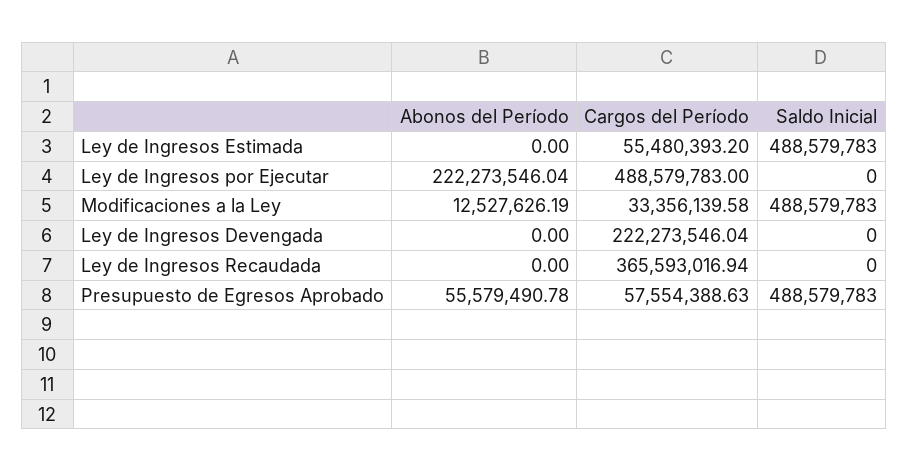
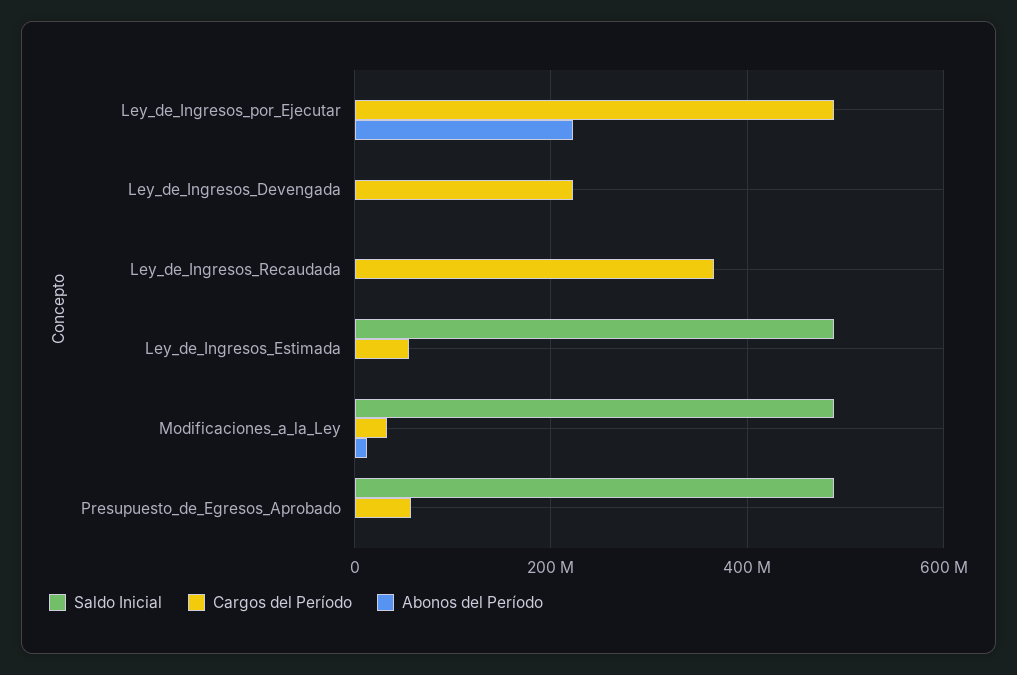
Abonos del Período, Presupuesto de Egresos Aprobado: 55579490.78 -> 0

